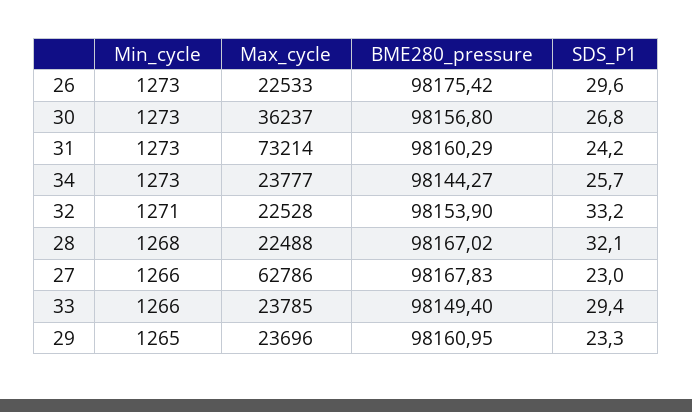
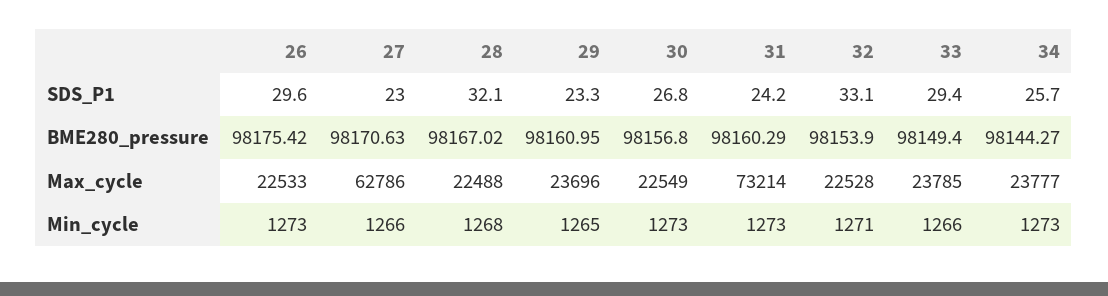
Max_cycle, 30: 36237 -> 22549
SDS_P1, 32: 33.2 -> 33.1
BME280_pressure, 27: 98167.83 -> 98170.63

